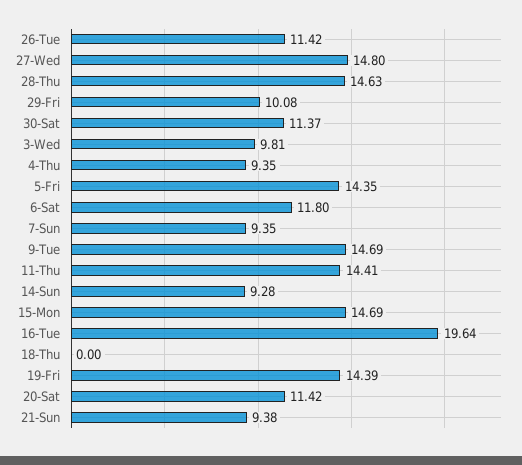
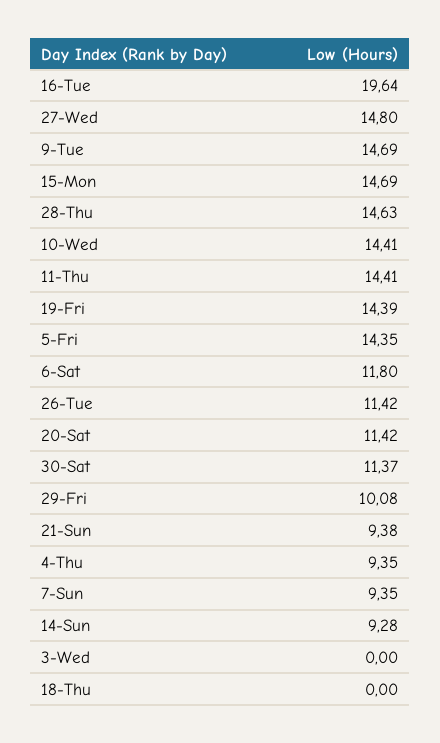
3-Wed: 9.81 -> 0
10-Wed: none -> 14.41

